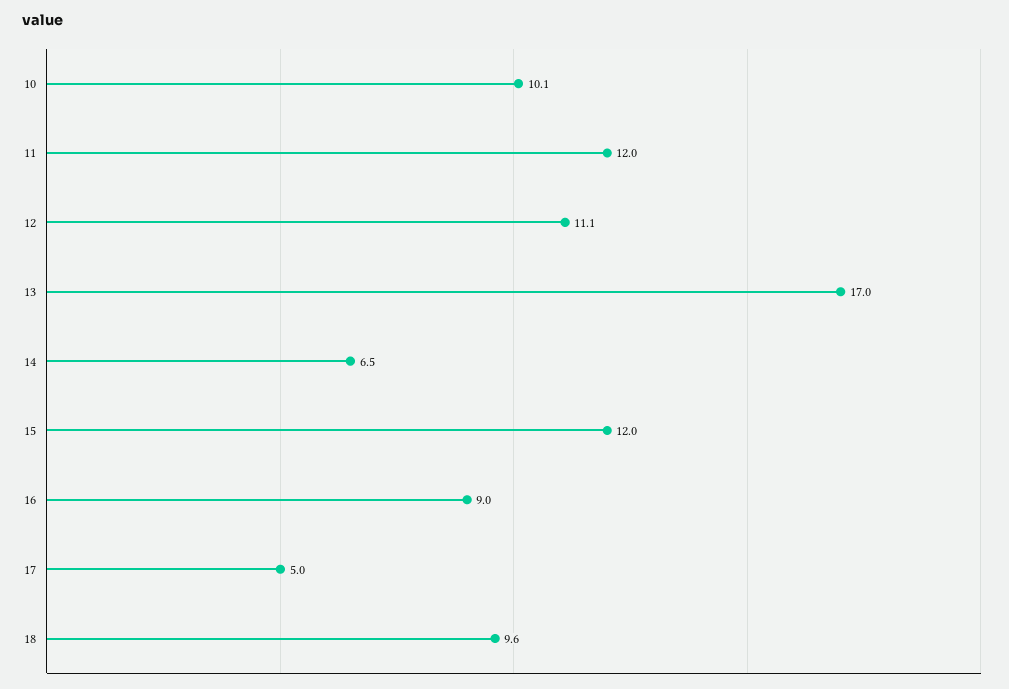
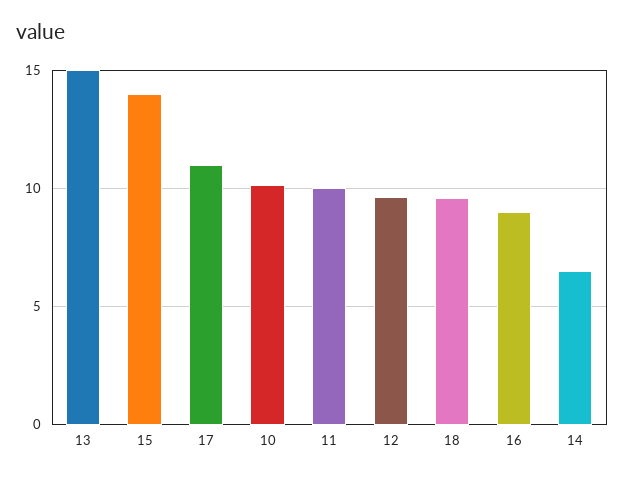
11: 12 -> 10
12: 11.1 -> 9.5
13: 17 -> 15
15: 12 -> 14
17: 5 -> 11

